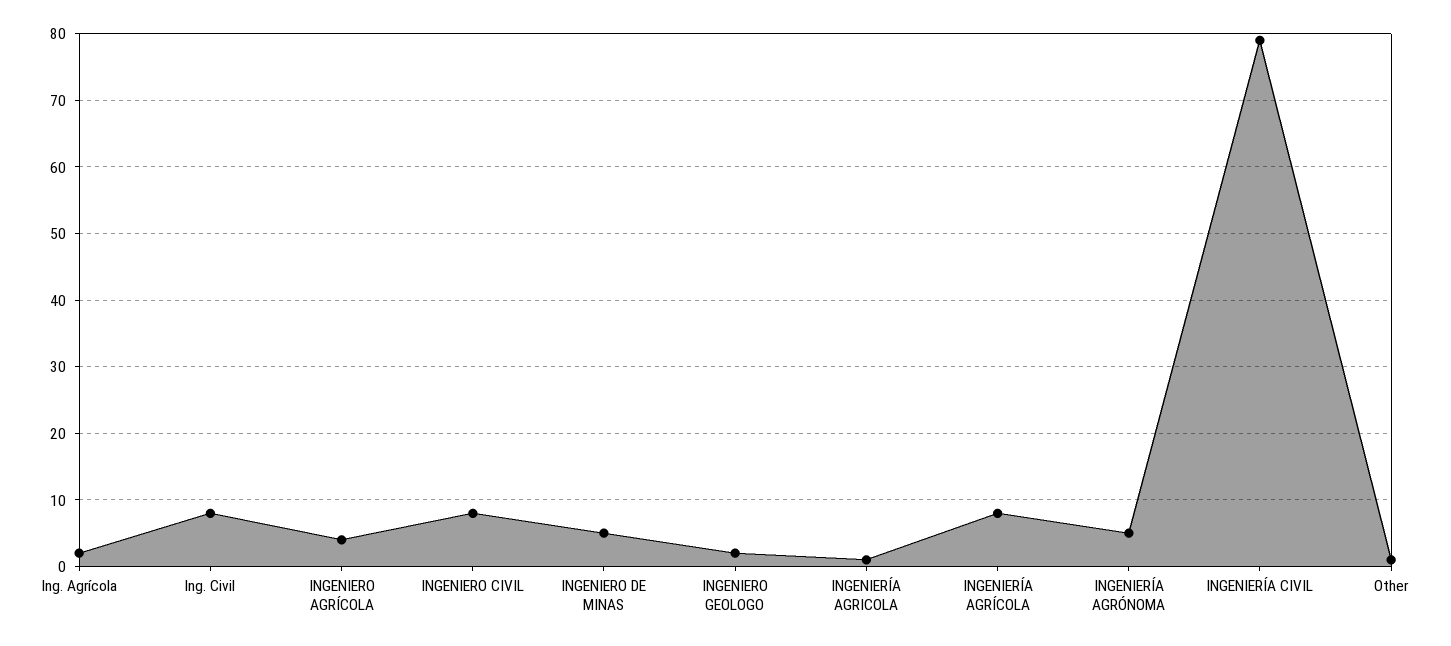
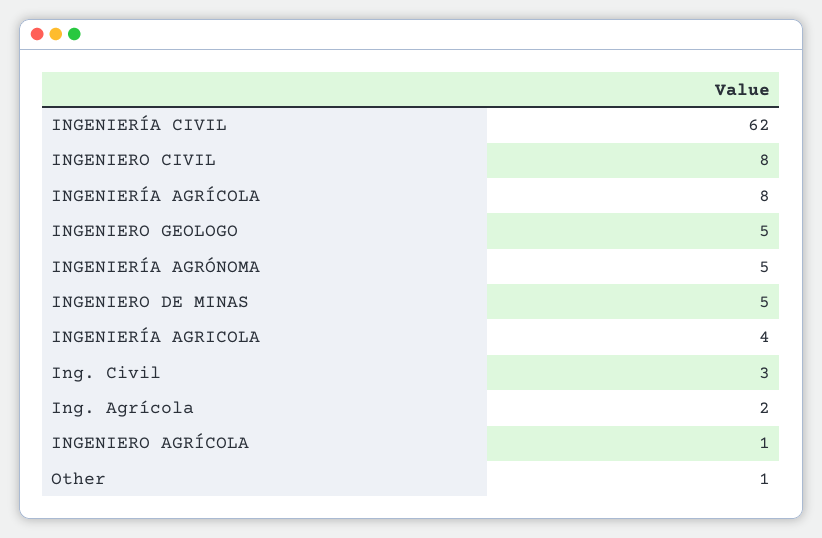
Ing. Civil: 8 -> 3
INGENIERO AGRÍCOLA: 4 -> 1
INGENIERO GEOLOGO: 2 -> 5
INGENIERÍA AGRICOLA: 1 -> 4
INGENIERÍA CIVIL: 79 -> 62

